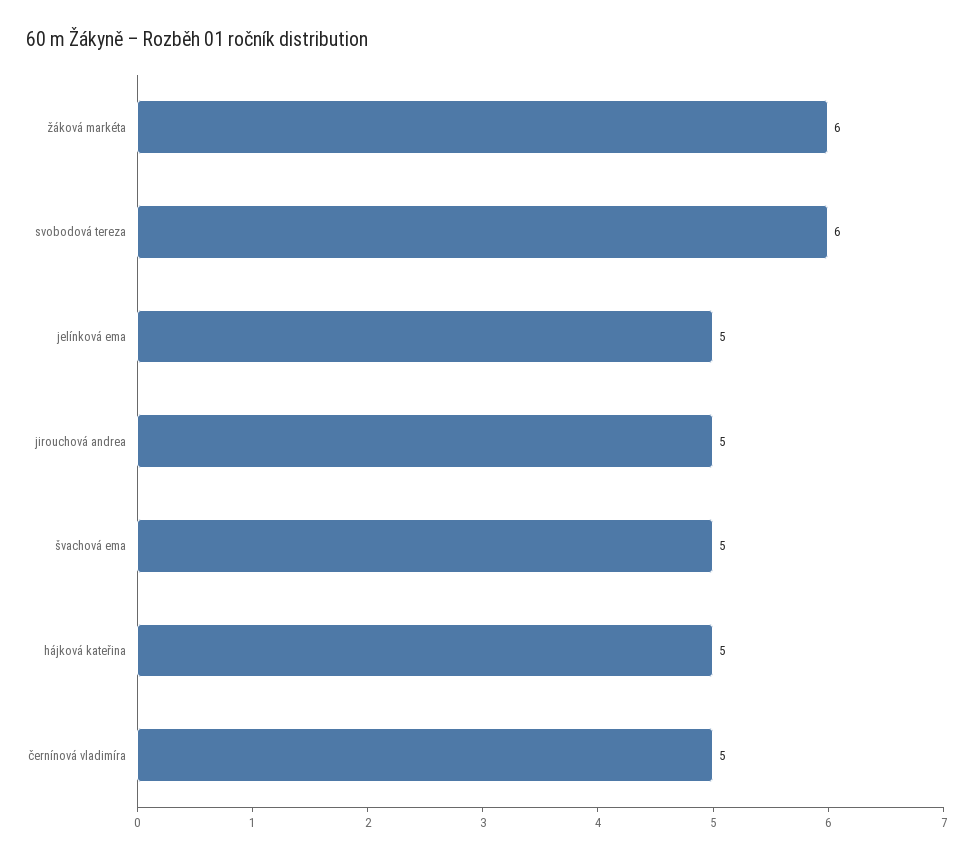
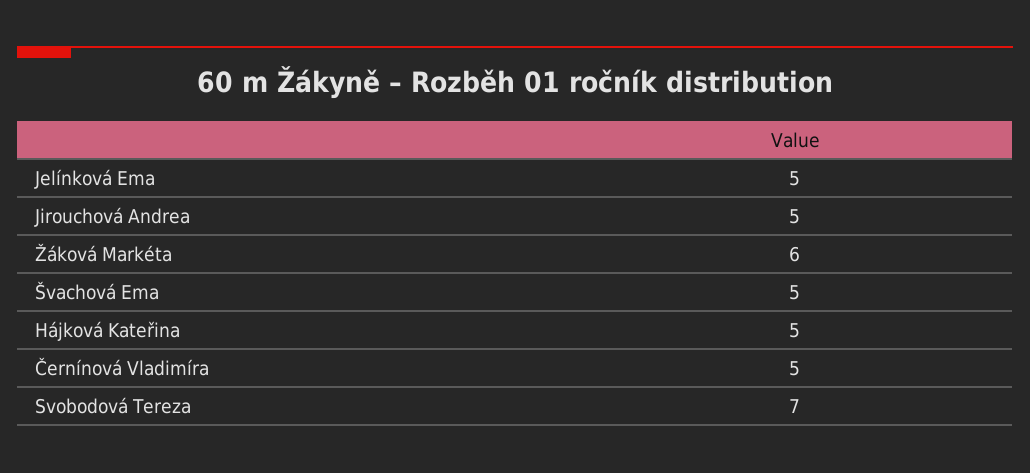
svobodová tereza: 6 -> 7

